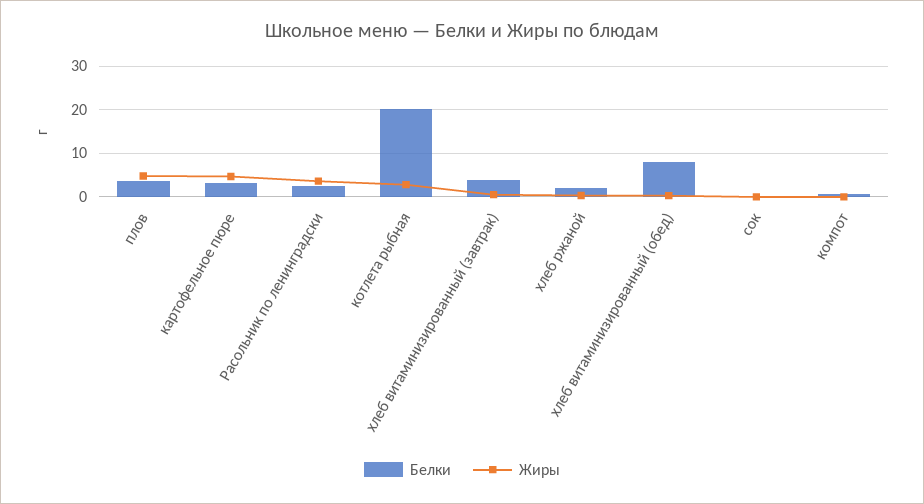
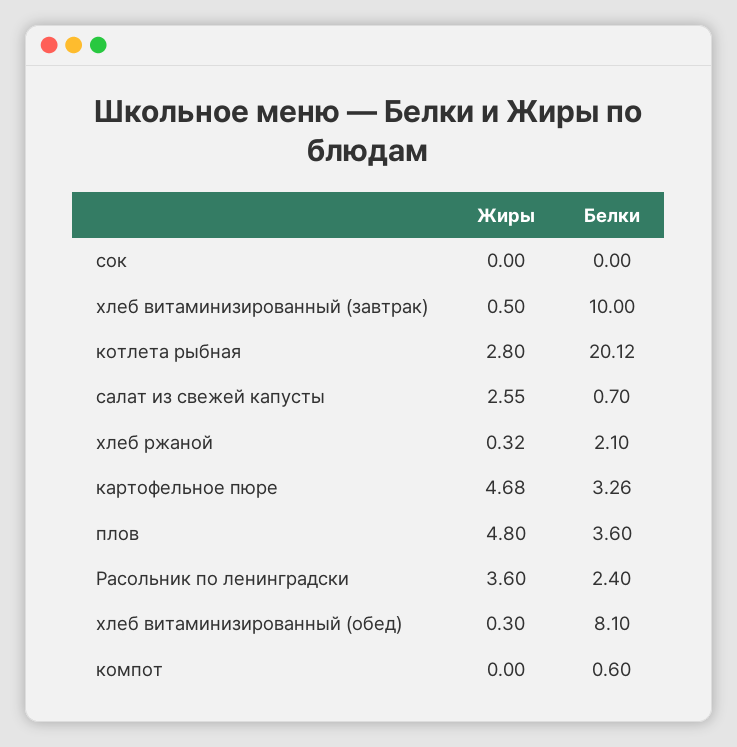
Белки, хлеб витаминизированный (завтрак): 4 -> 10
Жиры, салат из свежей капусты: none -> 2.55
Белки, салат из свежей капусты: none -> 0.7

